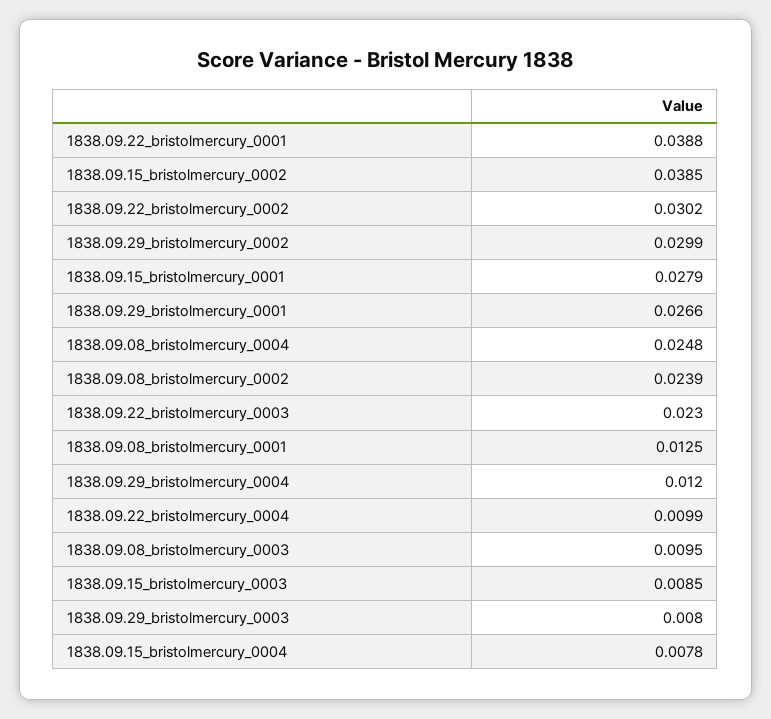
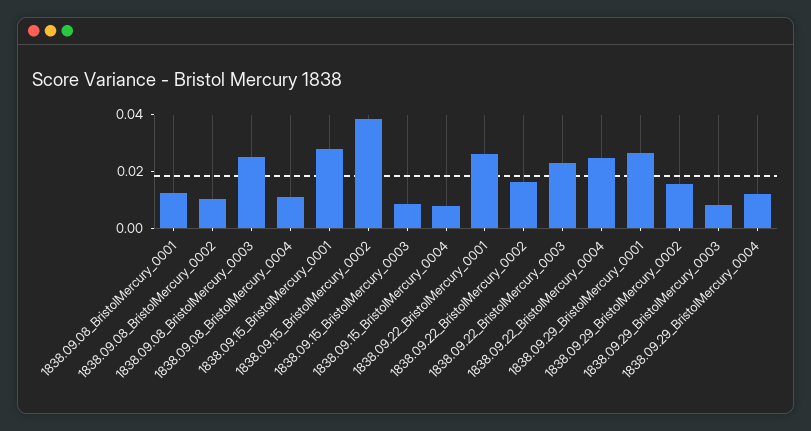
1838.09.22_bristolmercury_0001: 0.0388 -> 0.025
1838.09.22_bristolmercury_0002: 0.0302 -> 0.015
1838.09.29_bristolmercury_0002: 0.0299 -> 0.015
1838.09.08_bristolmercury_0004: 0.0248 -> 0.01
1838.09.08_bristolmercury_0002: 0.0239 -> 0.01
1838.09.22_bristolmercury_0004: 0.0099 -> 0.025
1838.09.08_bristolmercury_0003: 0.0095 -> 0.025

